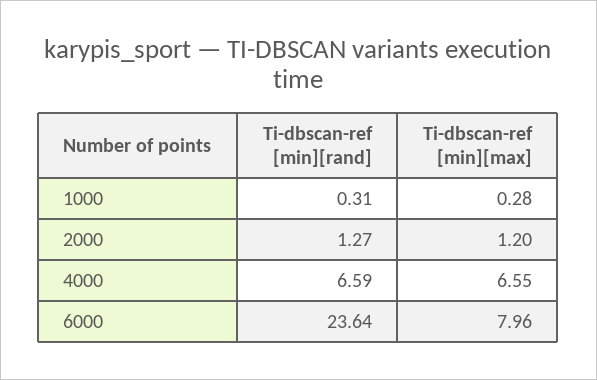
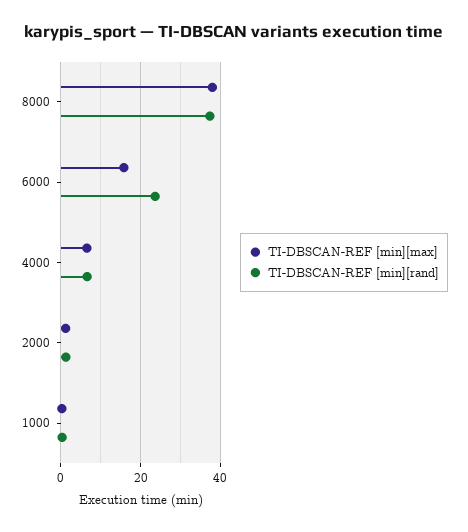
Ti-dbscan-ref [min][max], 6000: 7.96 -> 16
Ti-dbscan-ref [min][max], 8000: none -> 38
Ti-dbscan-ref [min][rand], 8000: none -> 38

